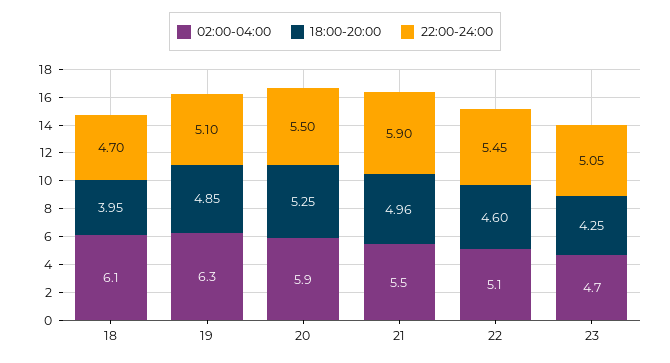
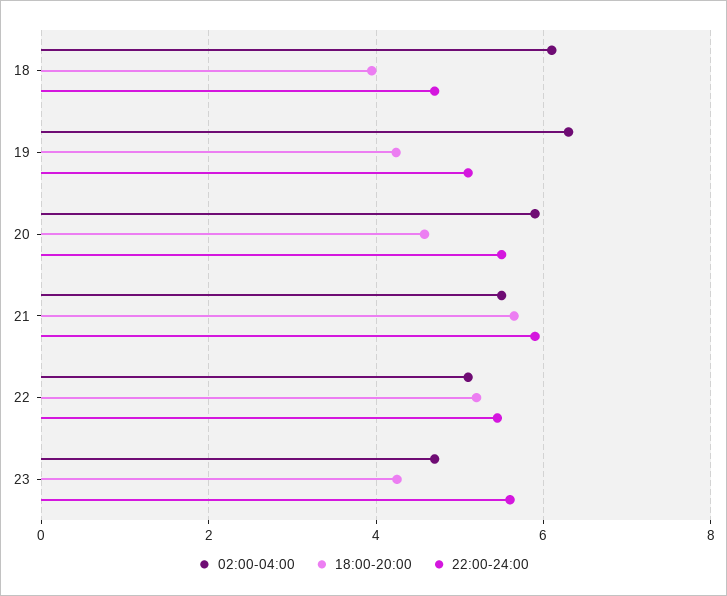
18:00-20:00, 19: 4.85 -> 4.2
18:00-20:00, 20: 5.25 -> 4.6
18:00-20:00, 21: 4.96 -> 5.6
18:00-20:00, 22: 4.6 -> 5.2
22:00-24:00, 23: 5.05 -> 5.6

